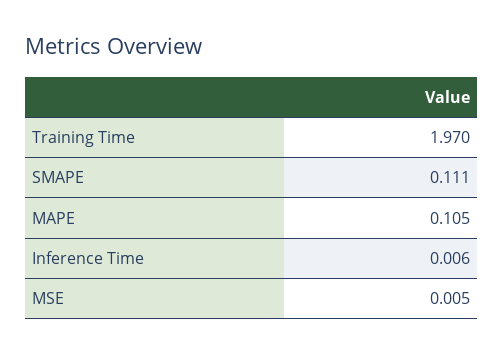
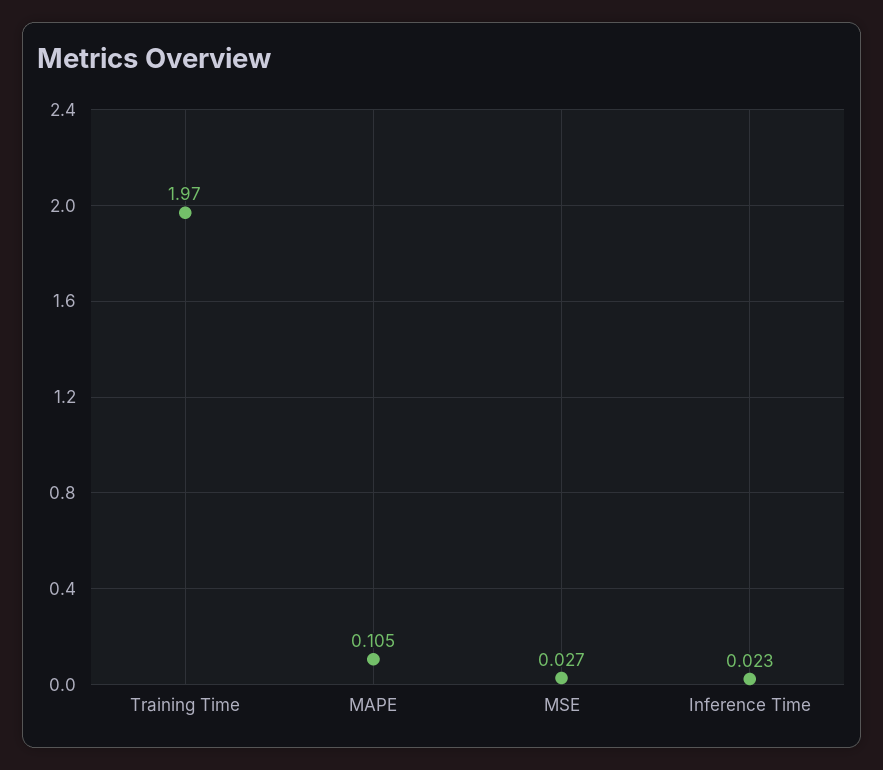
SMAPE: 0.111 -> none
Inference Time: 0.006 -> 0.023
MSE: 0.005 -> 0.027

